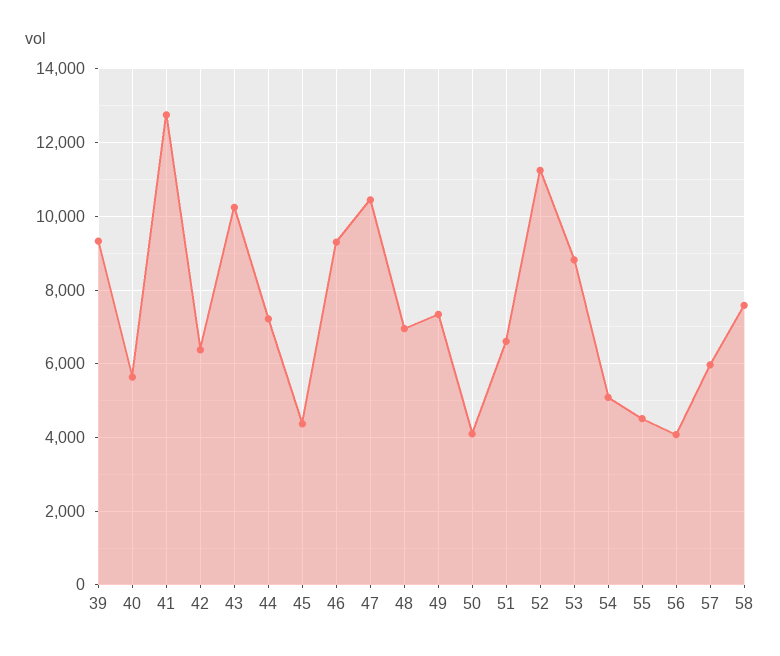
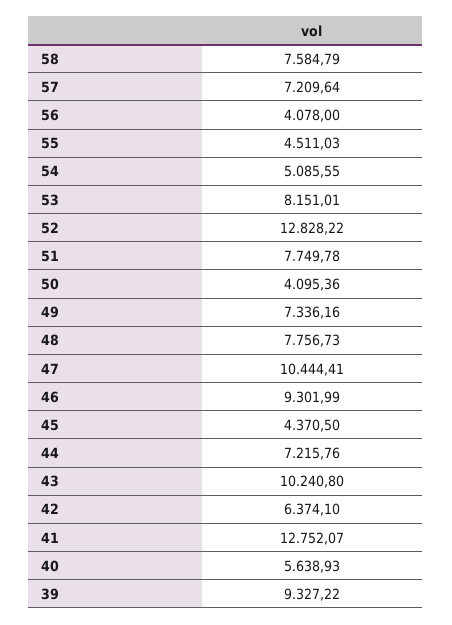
48: 7000 -> 7756.73
51: 6600 -> 7749.78
52: 11200 -> 12828.22
53: 8800 -> 8151.01
57: 6000 -> 7209.64

